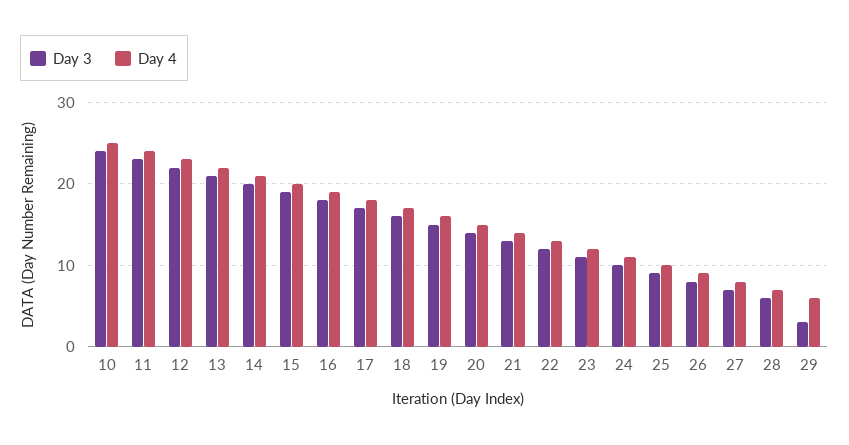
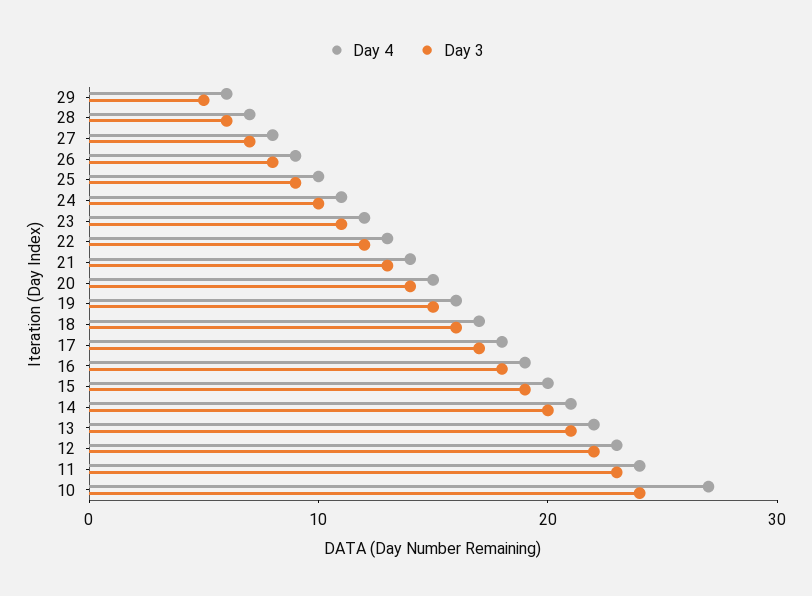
Day 4, 10: 25 -> 27
Day 3, 29: 3 -> 5

